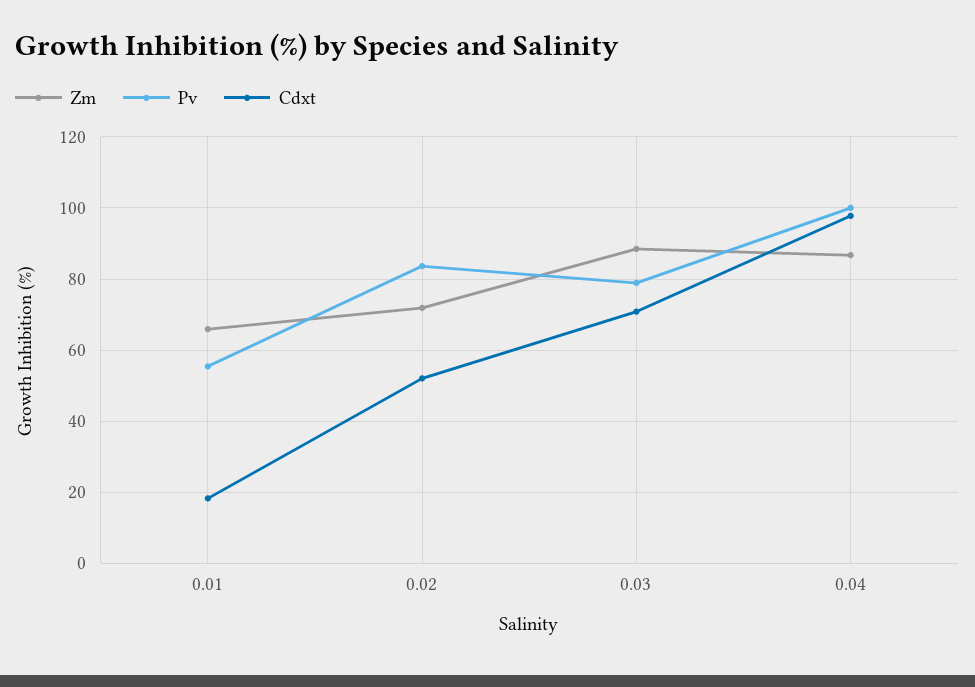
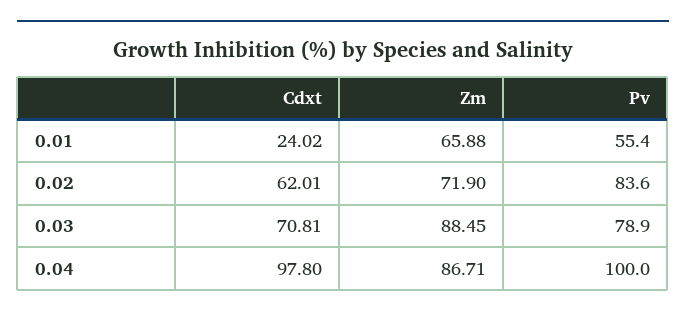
Cdxt, 0.01: 18 -> 24.02
Cdxt, 0.02: 52 -> 62.01

